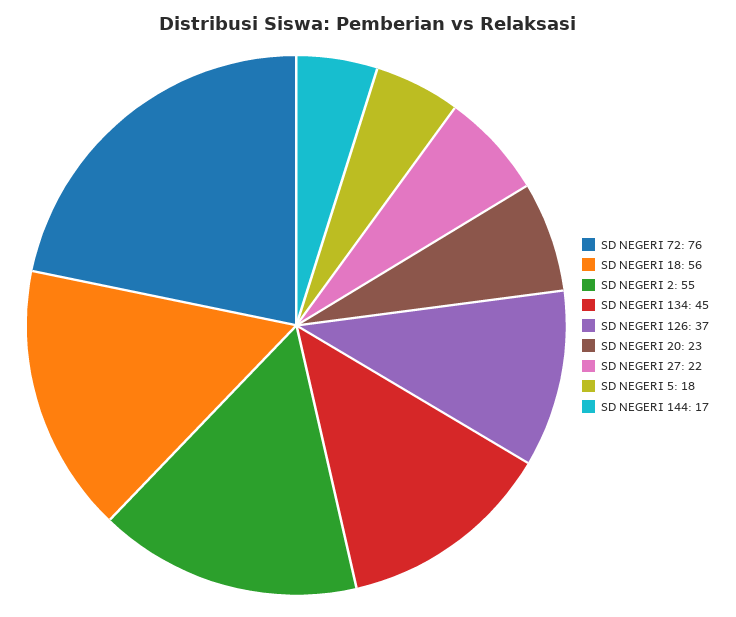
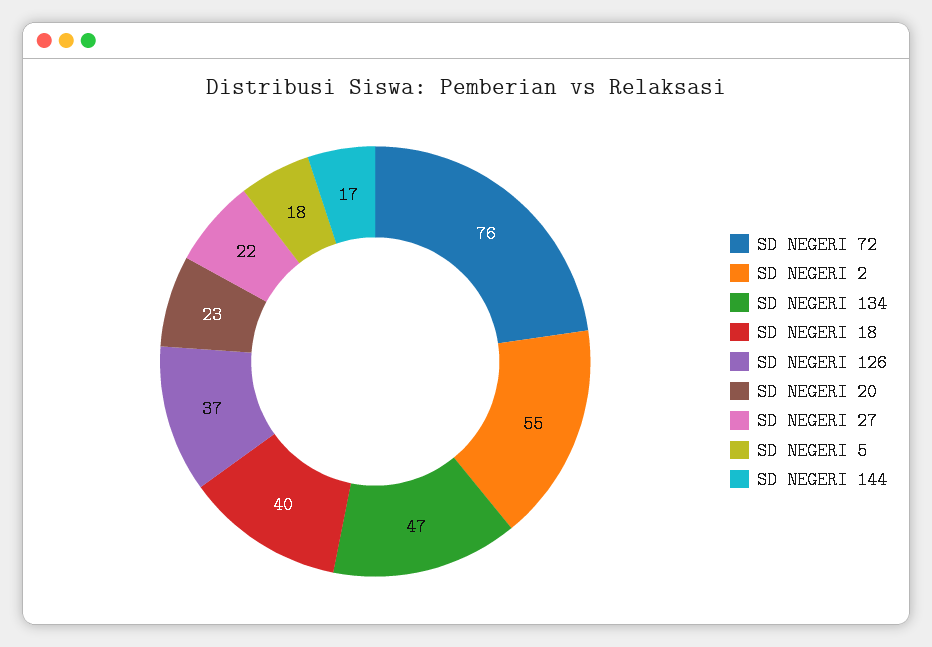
SD NEGERI 18: 56 -> 40
SD NEGERI 134: 45 -> 47

